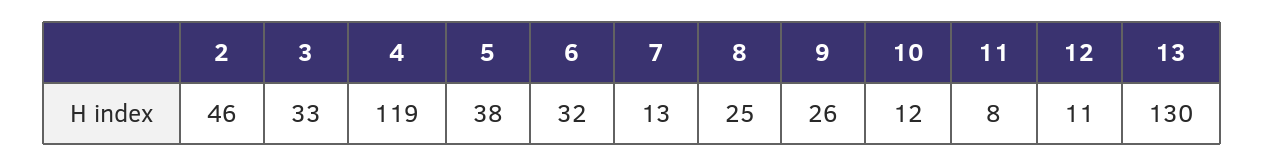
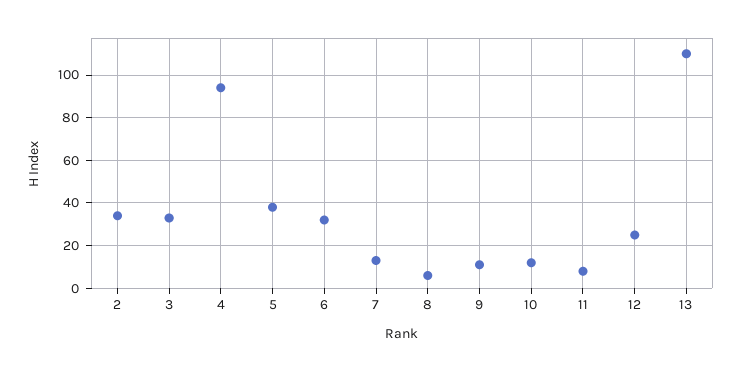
2: 46 -> 35
4: 119 -> 95
8: 25 -> 5
9: 26 -> 10
12: 11 -> 25
13: 130 -> 110

